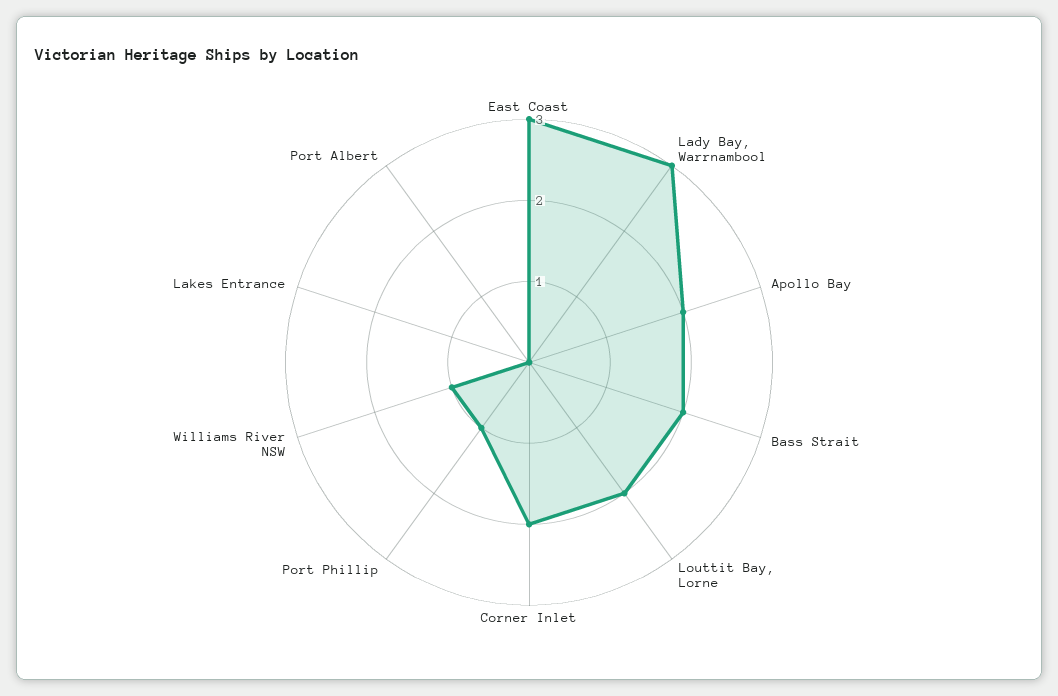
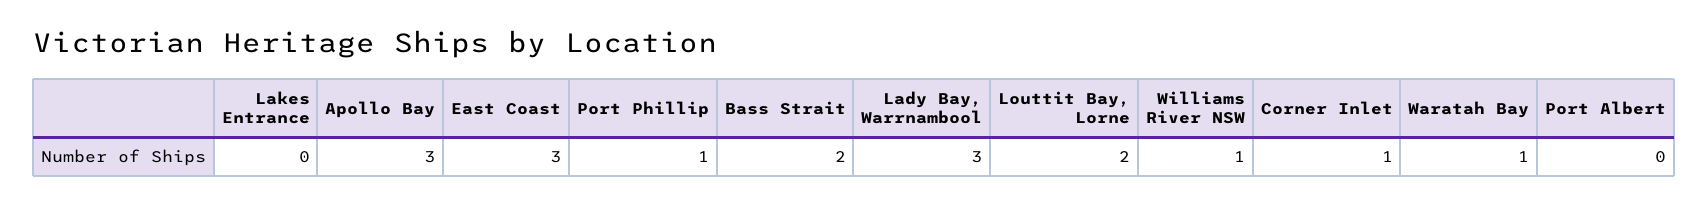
Apollo Bay: 2 -> 3
Corner Inlet: 2 -> 1
Waratah Bay: none -> 1

